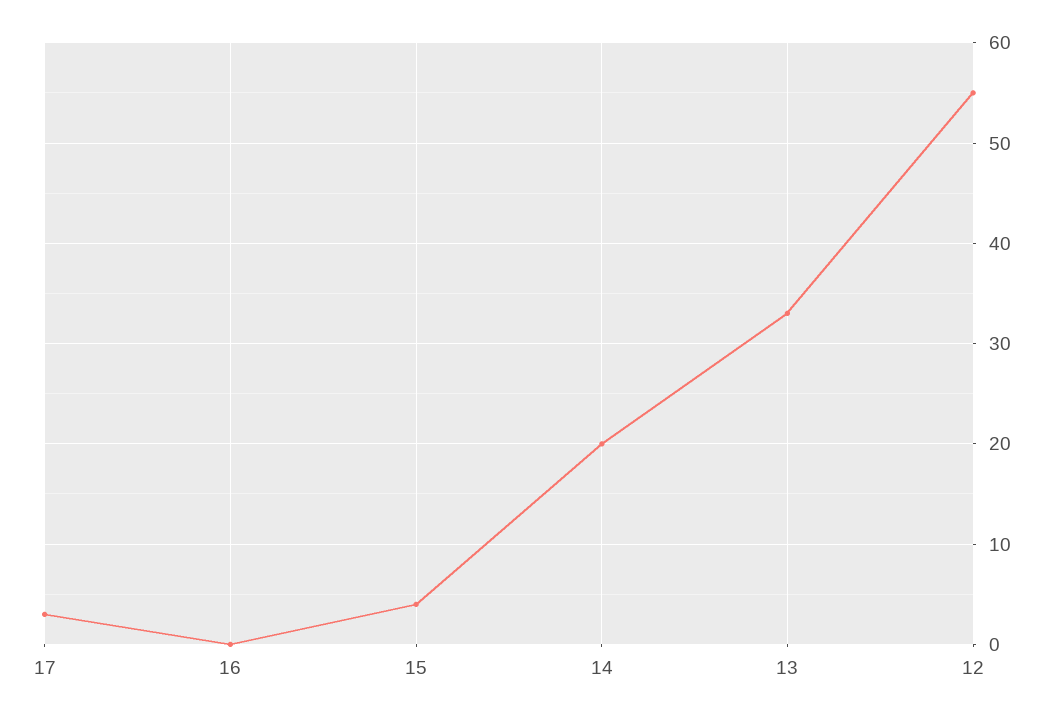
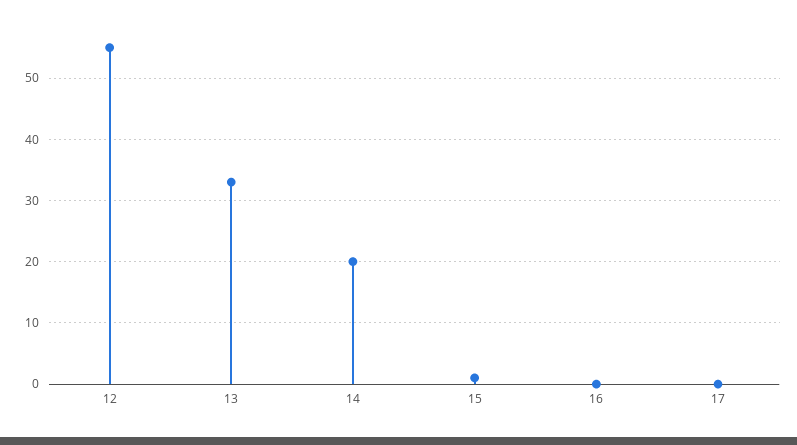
17: 3 -> 0
15: 4 -> 1

